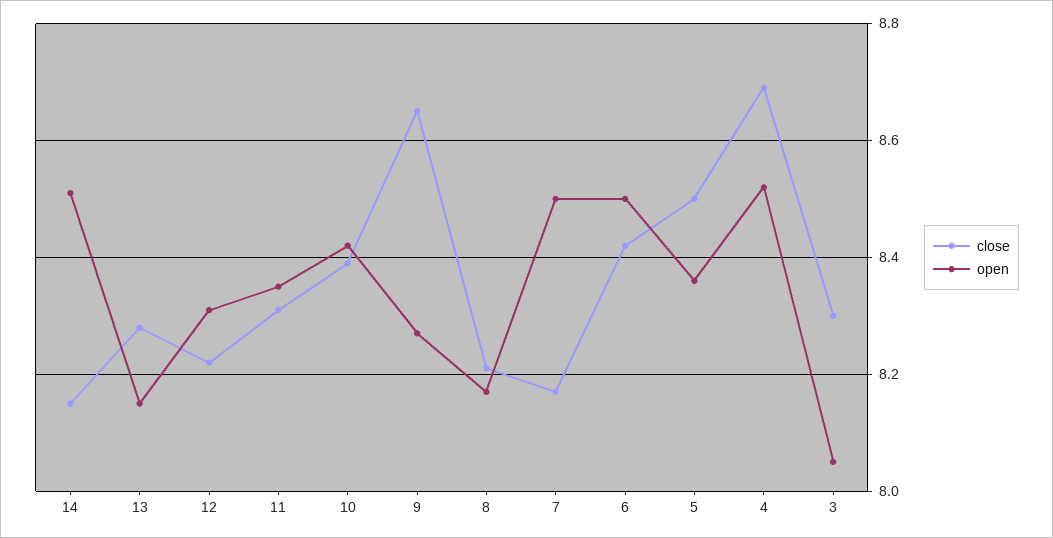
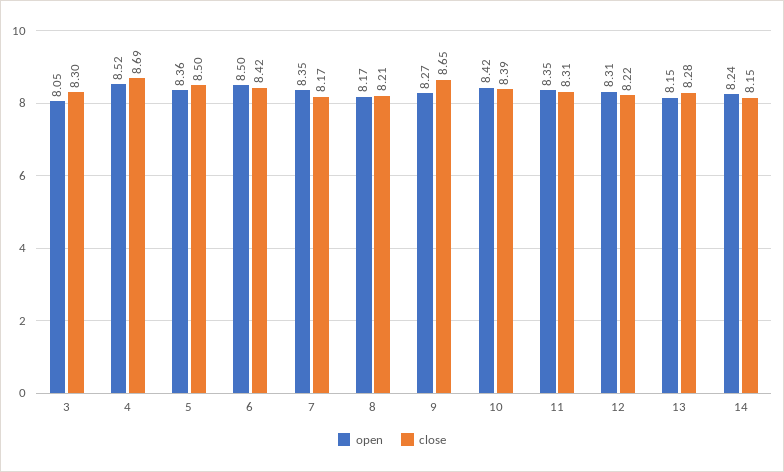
open, 14: 8.5 -> 8.24
open, 7: 8.5 -> 8.35

